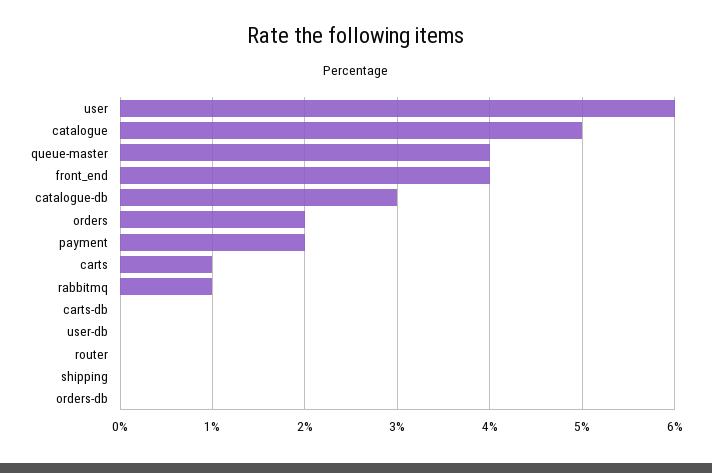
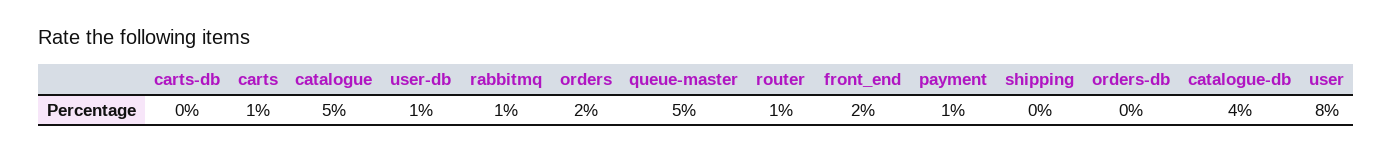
user: 6 -> 8
queue-master: 4 -> 5
front_end: 4 -> 2
catalogue-db: 3 -> 4
payment: 2 -> 1
user-db: 0 -> 1
router: 0 -> 1

